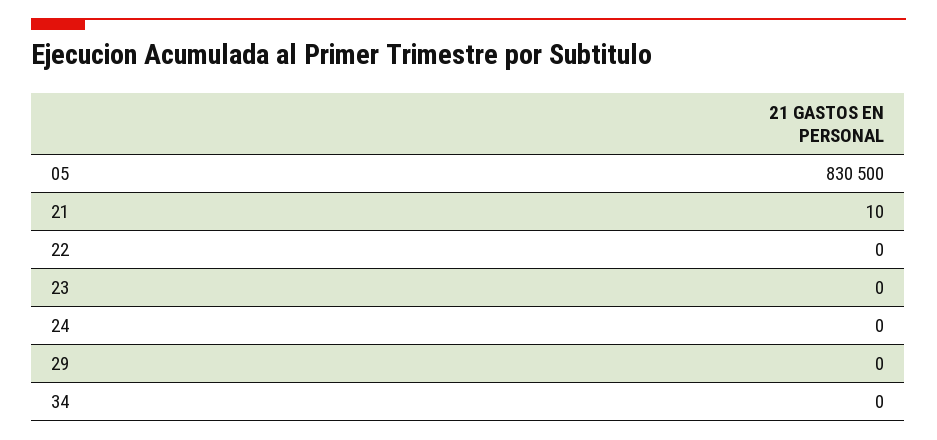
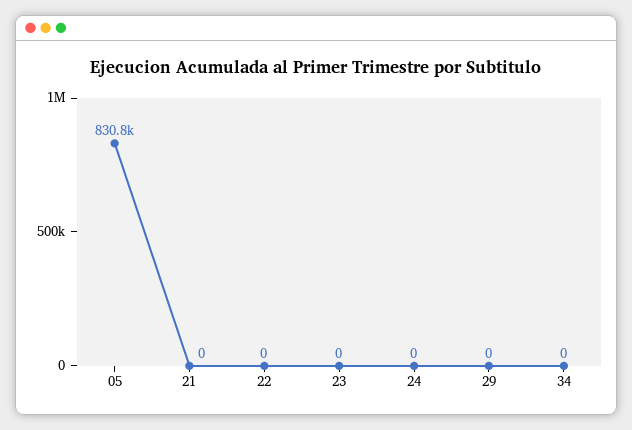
05: 830500 -> 830800
21: 10 -> 0

